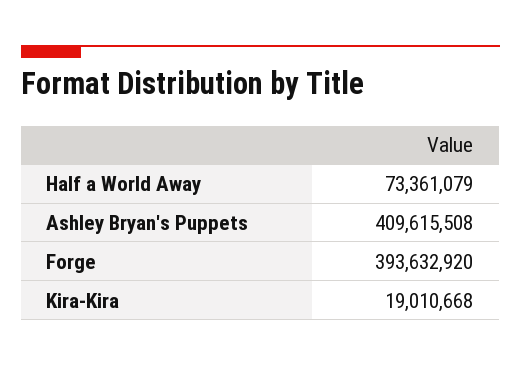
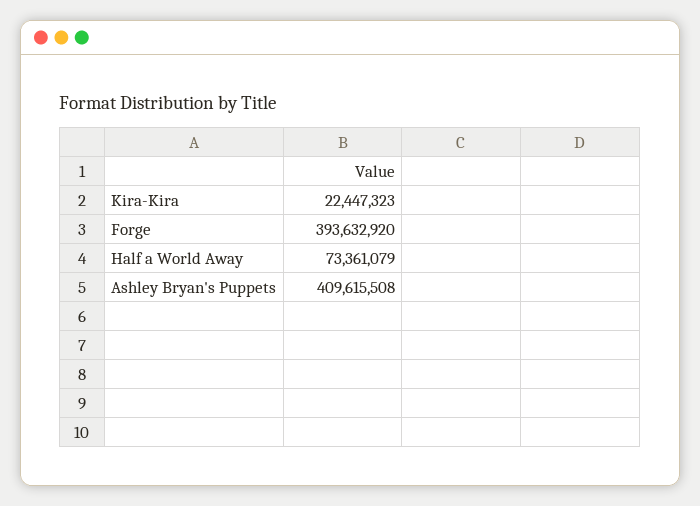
Kira-Kira: 19010668 -> 22447323

